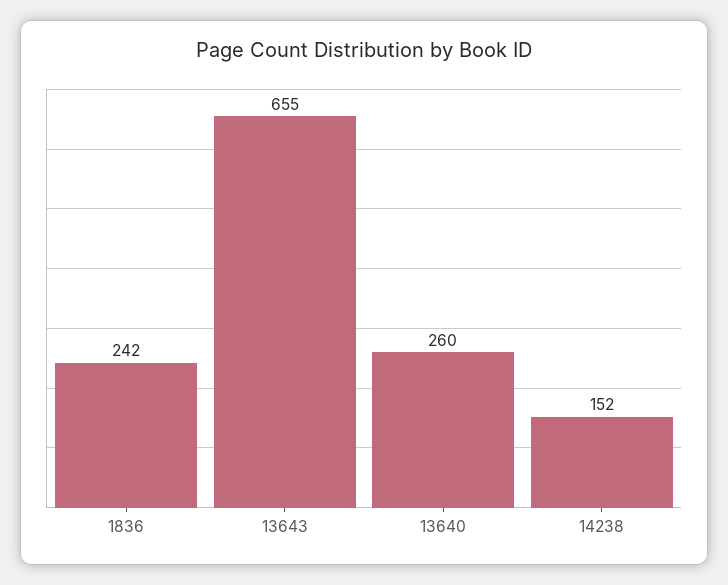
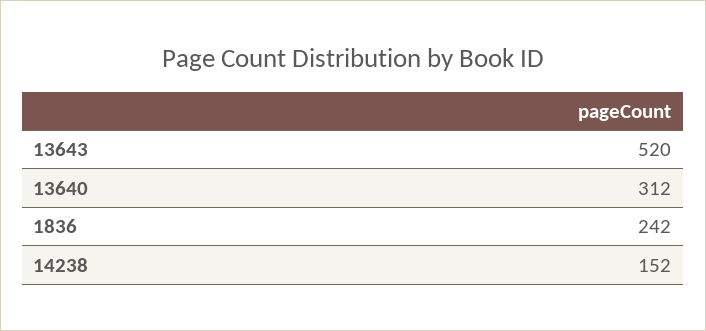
13643: 655 -> 520
13640: 260 -> 312

